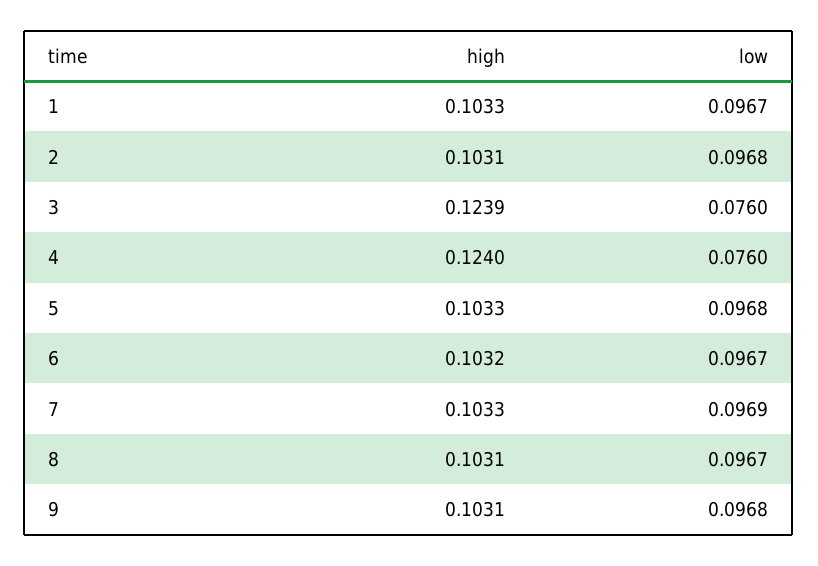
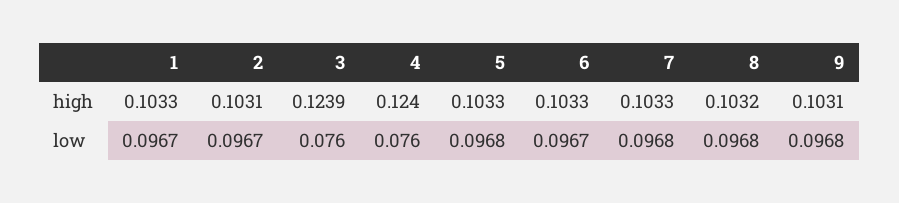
low, 2: 0.0968 -> 0.0967
high, 6: 0.1032 -> 0.1033
low, 7: 0.0969 -> 0.0968
high, 8: 0.1031 -> 0.1032
low, 8: 0.0967 -> 0.0968

